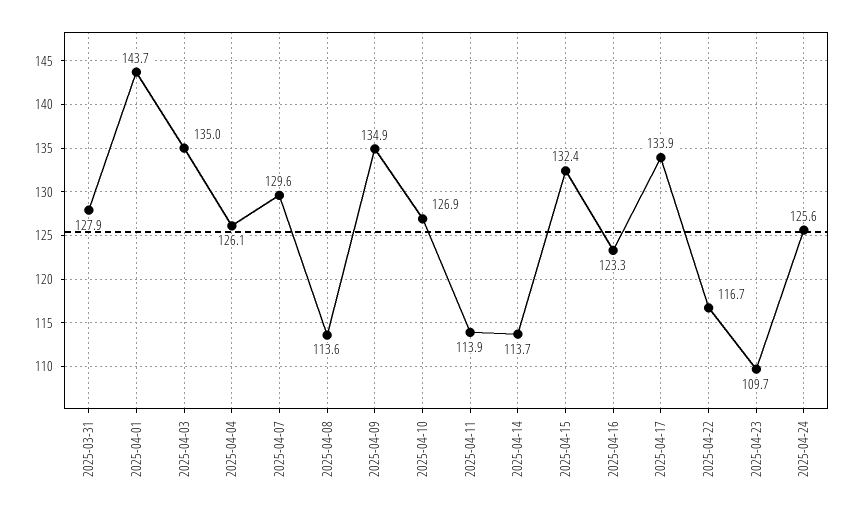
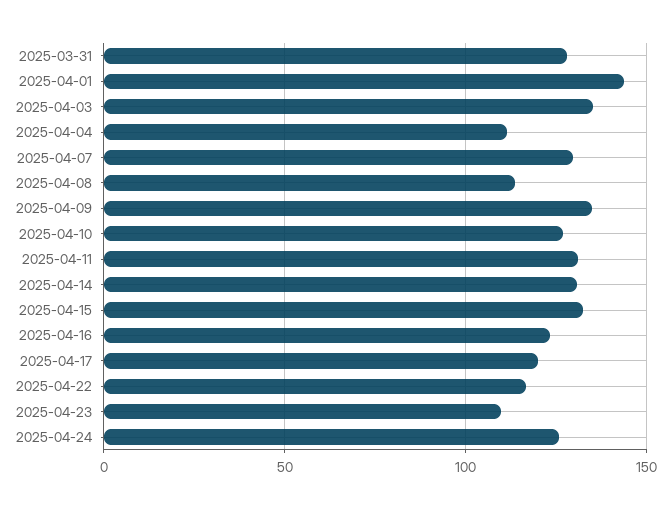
2025-04-04: 126.1 -> 110
2025-04-11: 113.9 -> 130
2025-04-14: 113.7 -> 130
2025-04-17: 133.9 -> 120

